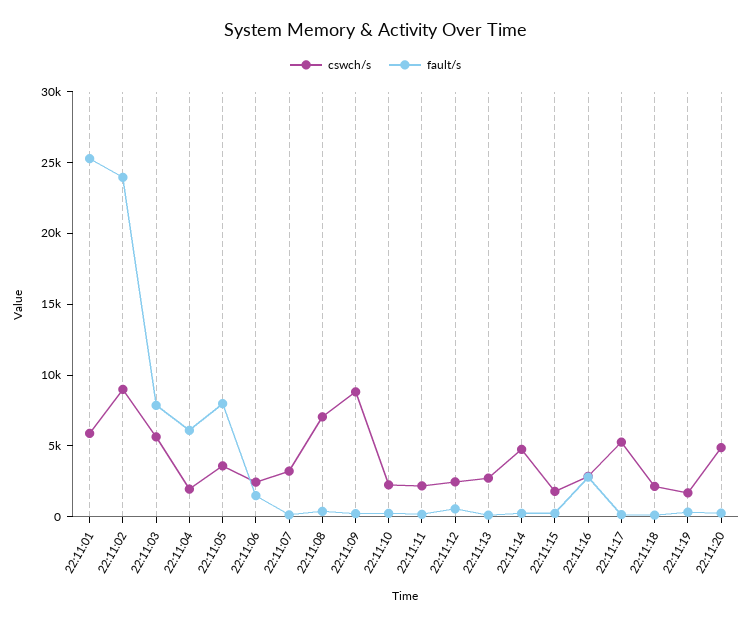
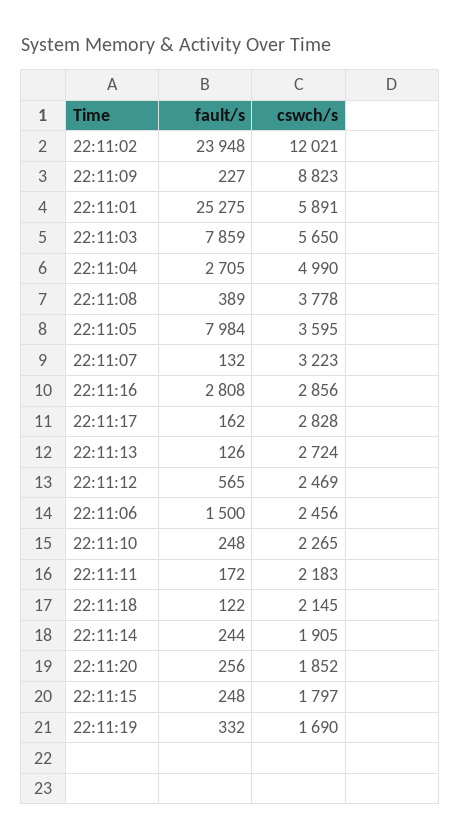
cswch/s, 22:11:02: 9000 -> 12021
cswch/s, 22:11:04: 2000 -> 4990
fault/s, 22:11:04: 6000 -> 2705
cswch/s, 22:11:08: 7000 -> 3778
cswch/s, 22:11:14: 5000 -> 1905
cswch/s, 22:11:17: 5000 -> 2828
cswch/s, 22:11:20: 5000 -> 1852

